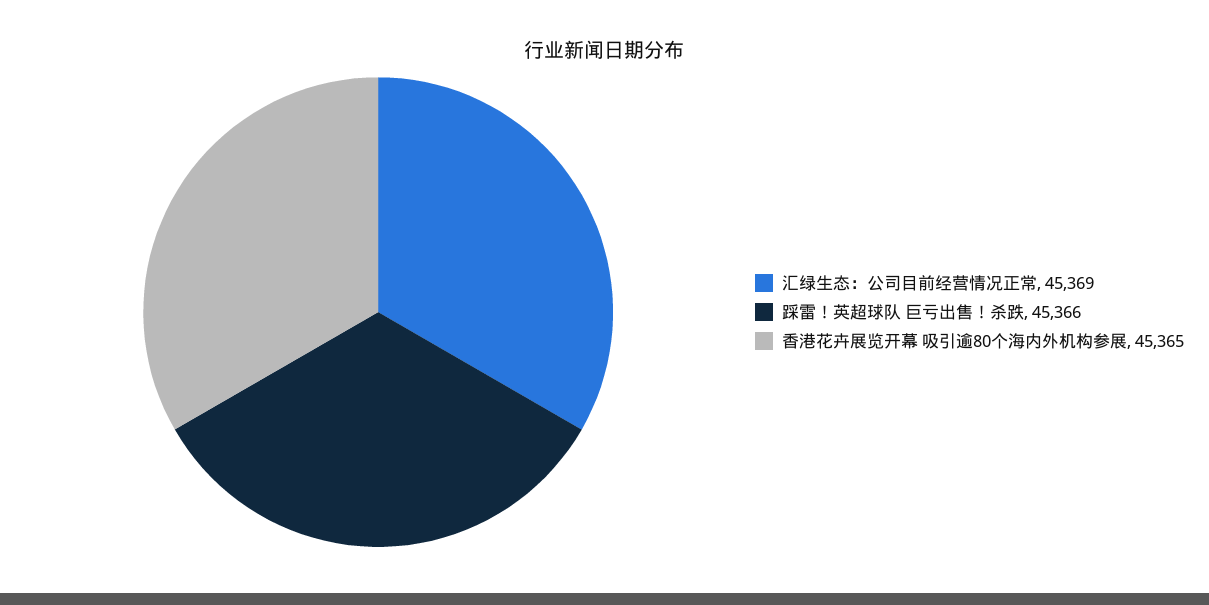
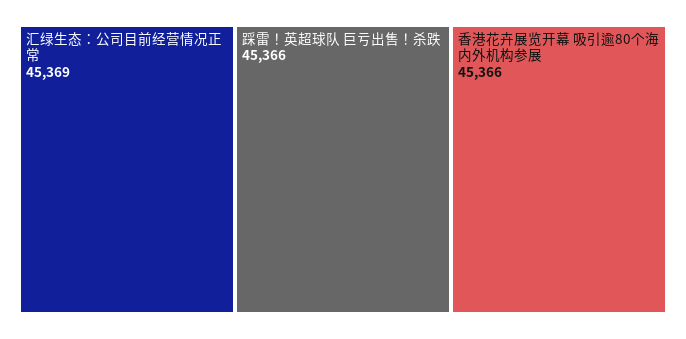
香港花卉展览开幕 吸引逾80个海内外机构参展: 45365 -> 45366

